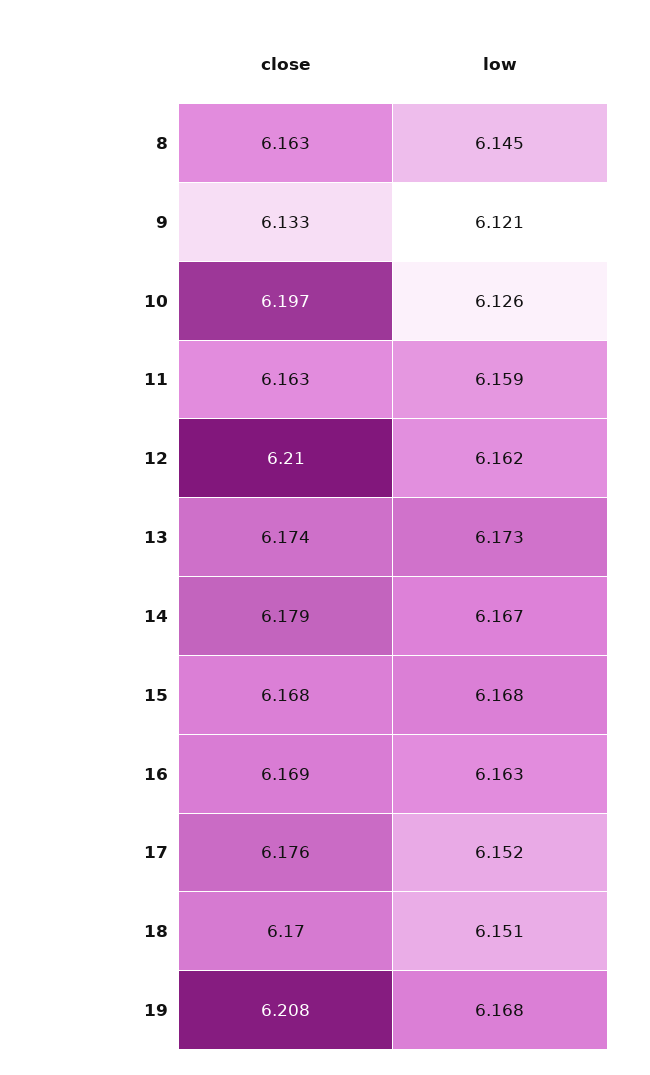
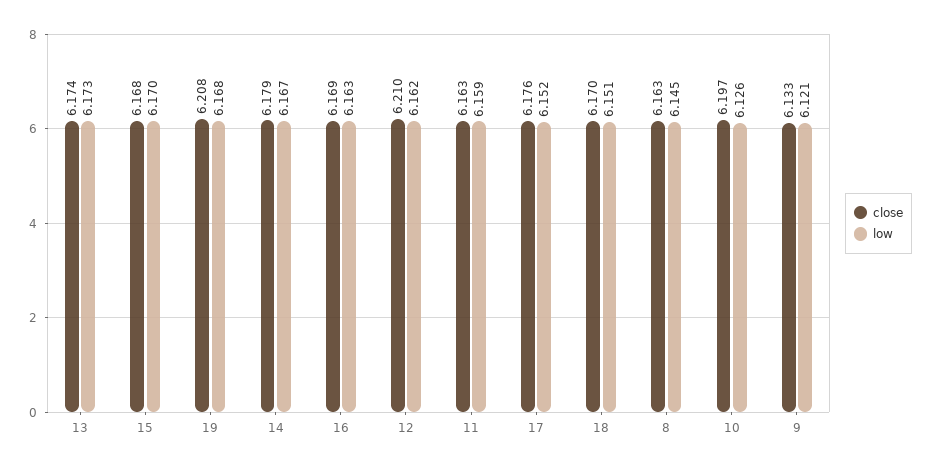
low, 15: 6.168 -> 6.17

